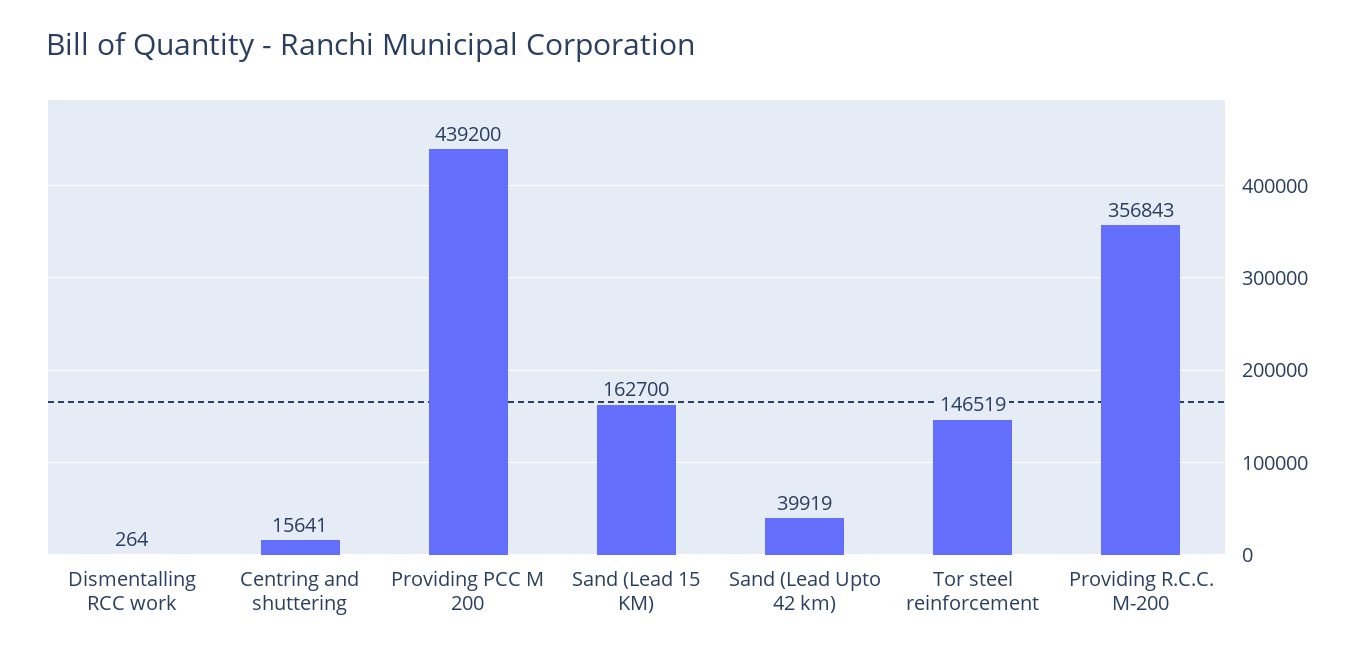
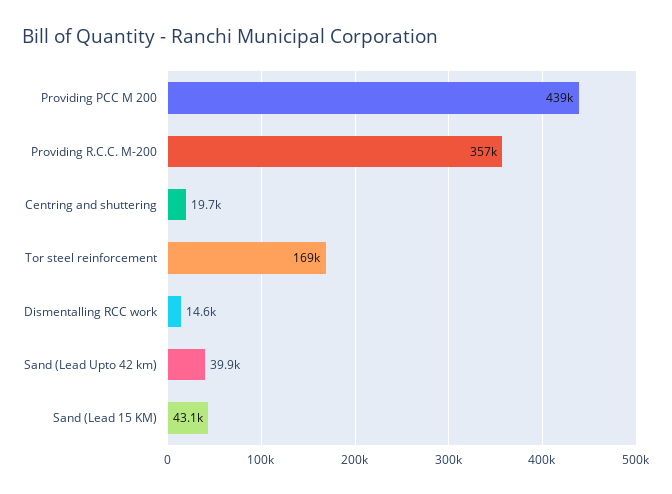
Dismentalling RCC work: 264 -> 14600
Centring and shuttering: 15641 -> 19700
Sand (Lead 15 KM): 162700 -> 43100
Tor steel reinforcement: 146519 -> 169000

